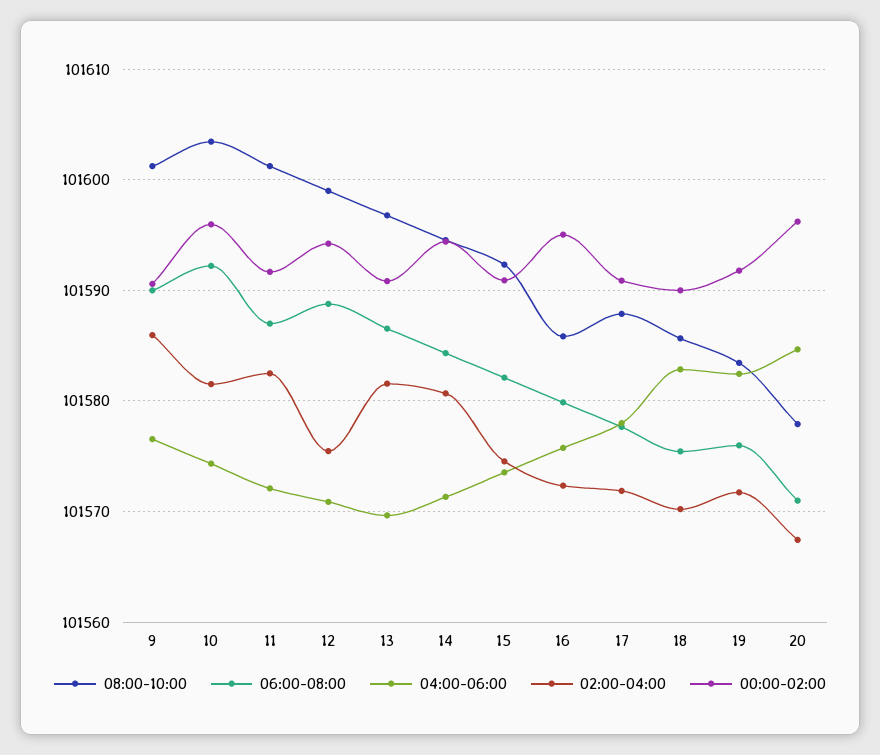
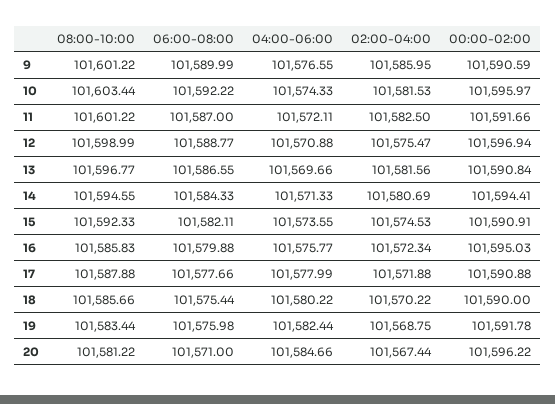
00:00-02:00, 12: 101594 -> 101596.94
04:00-06:00, 18: 101583 -> 101580.22
02:00-04:00, 19: 101572 -> 101568.75
08:00-10:00, 20: 101578 -> 101581.22

